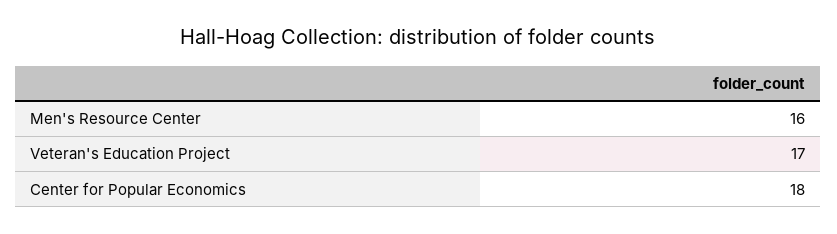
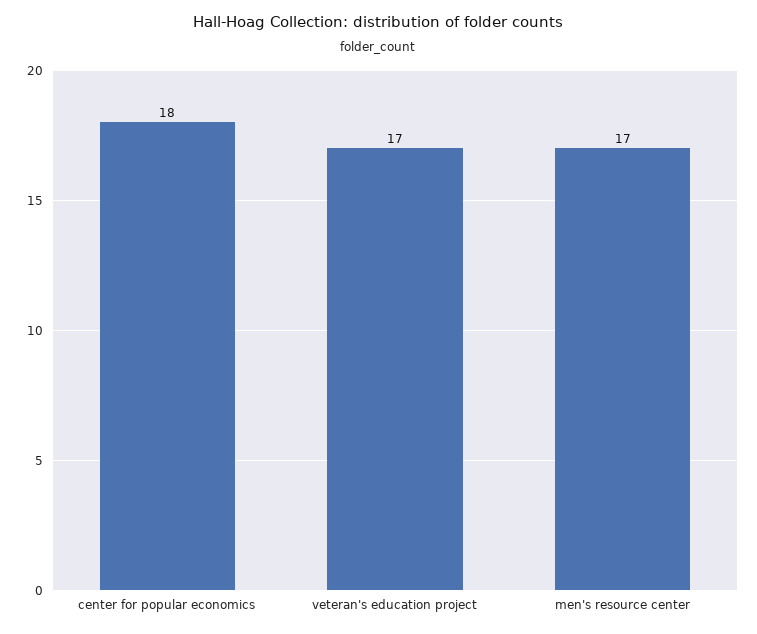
Men's Resource Center: 16 -> 17

